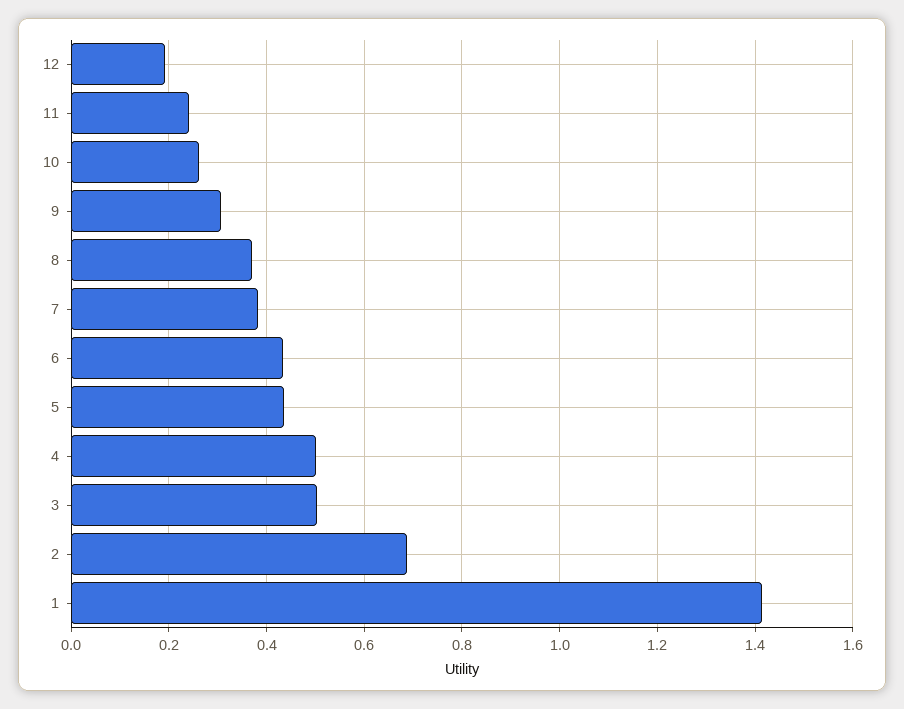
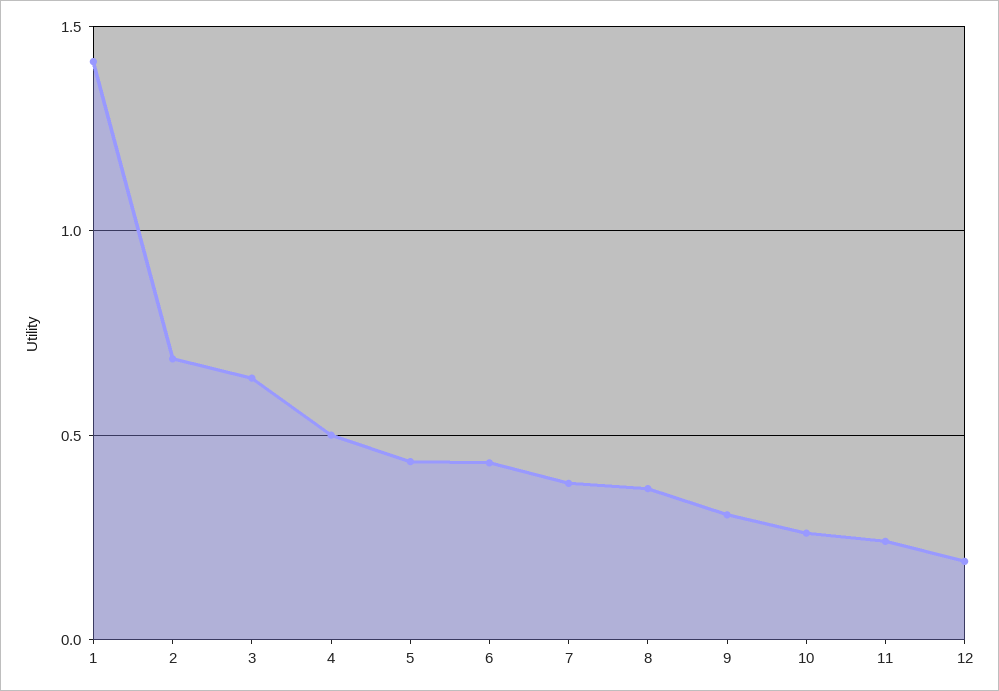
3: 0.5 -> 0.65

